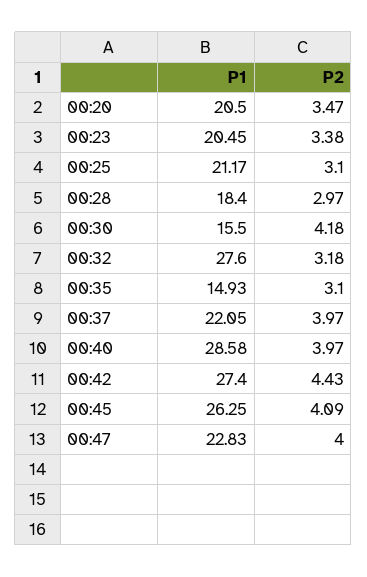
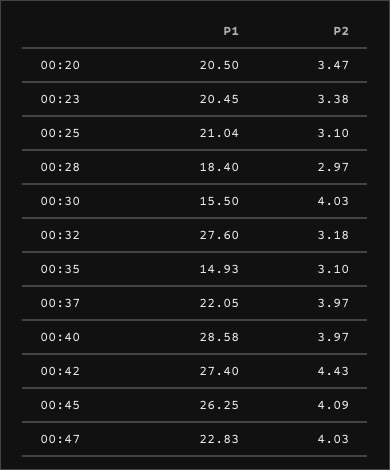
P1, 00:25: 21.17 -> 21.04
P2, 00:30: 4.18 -> 4.03
P2, 00:47: 4 -> 4.03

